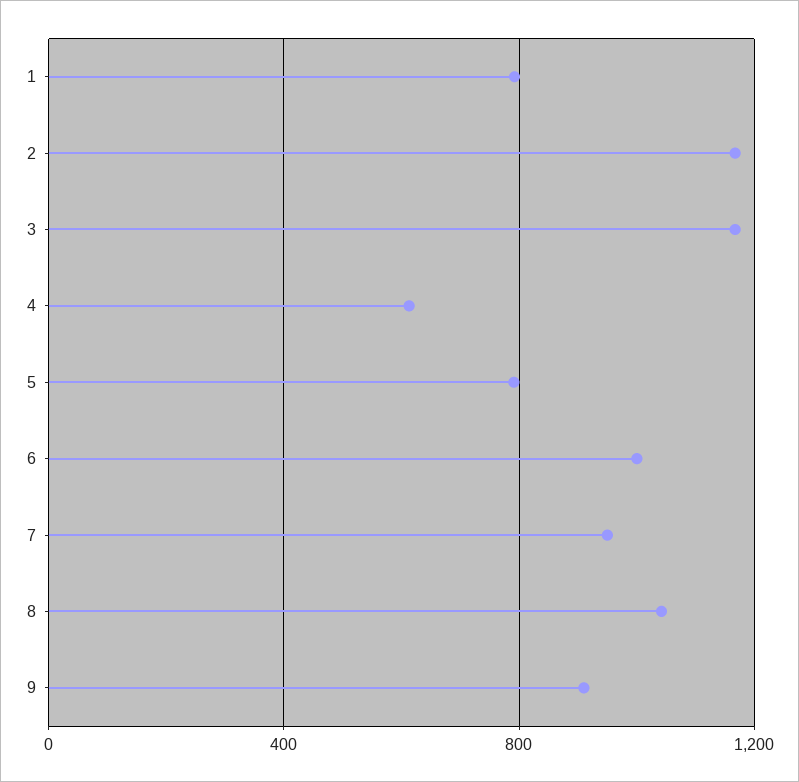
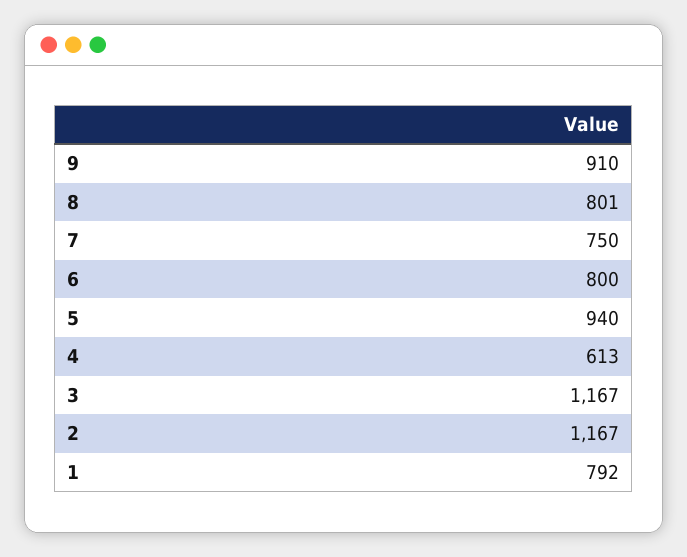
5: 800 -> 940
6: 1000 -> 800
7: 950 -> 750
8: 1050 -> 801

